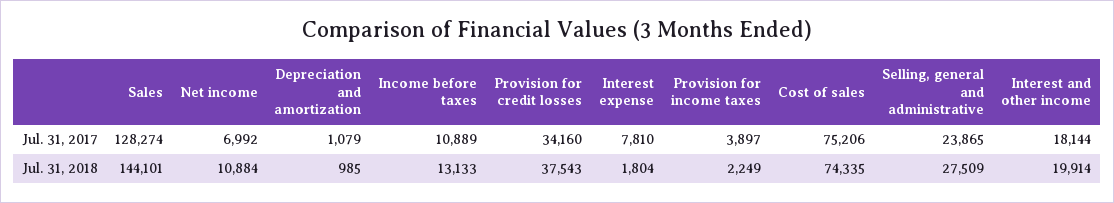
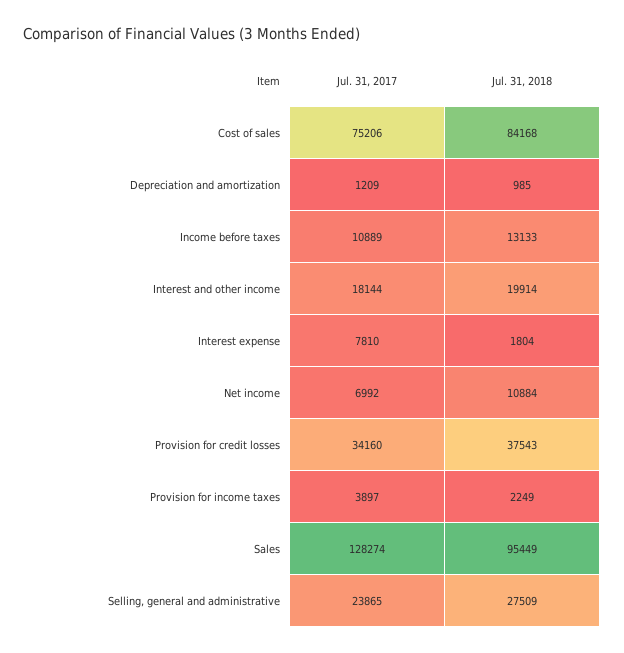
Depreciation and amortization, Jul. 31, 2017: 1079 -> 1209
Sales, Jul. 31, 2018: 144101 -> 95449
Cost of sales, Jul. 31, 2018: 74335 -> 84168

